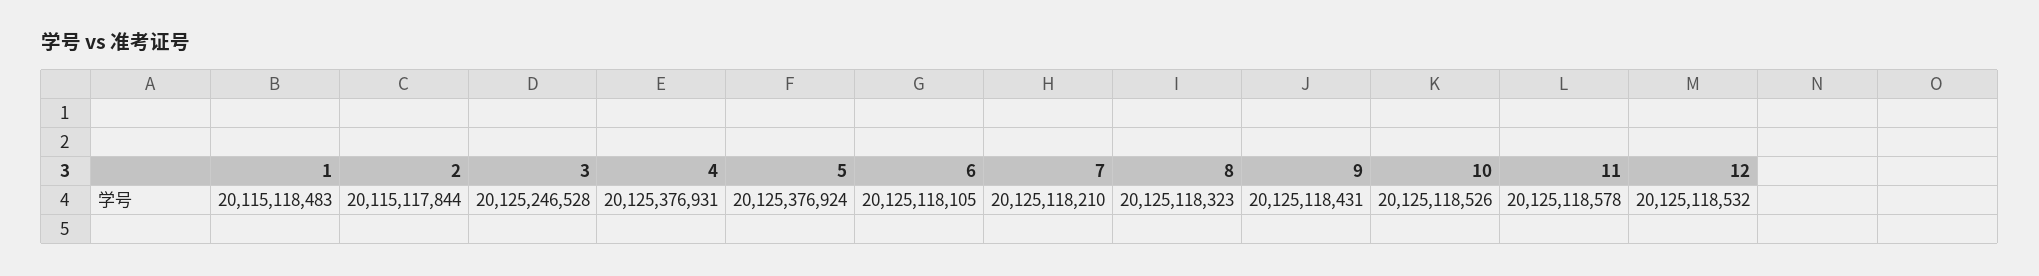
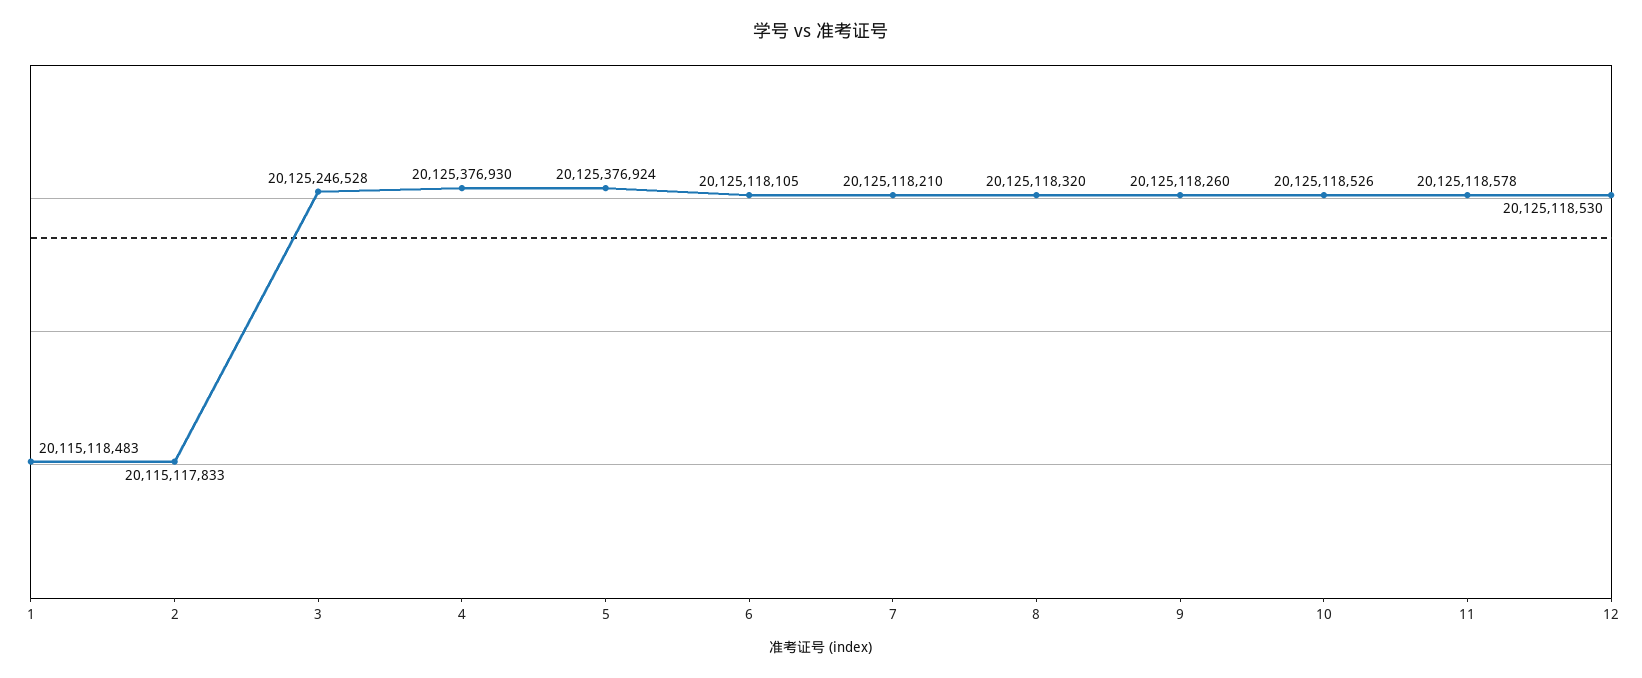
2: 20115117844 -> 20115117833
4: 20125376931 -> 20125376930
8: 20125118323 -> 20125118320
9: 20125118431 -> 20125118260
12: 20125118532 -> 20125118530

